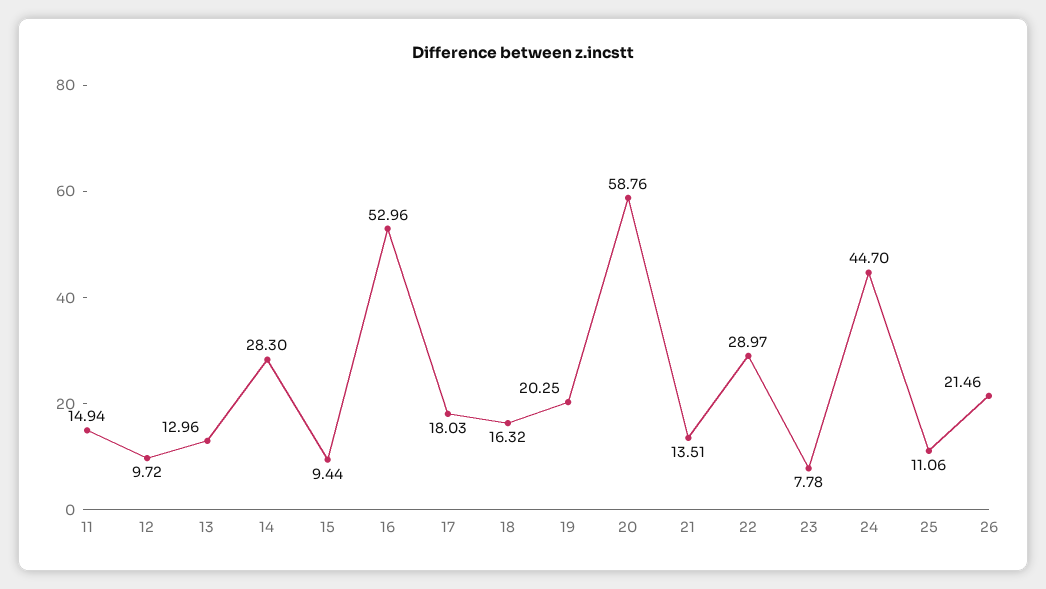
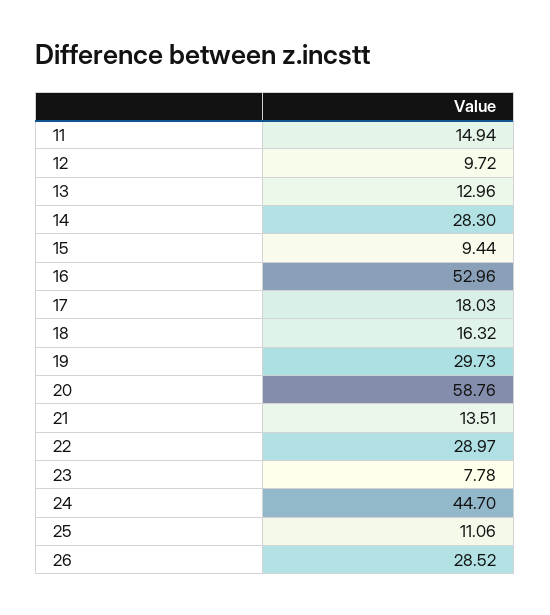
19: 20.25 -> 29.73
26: 21.46 -> 28.52

